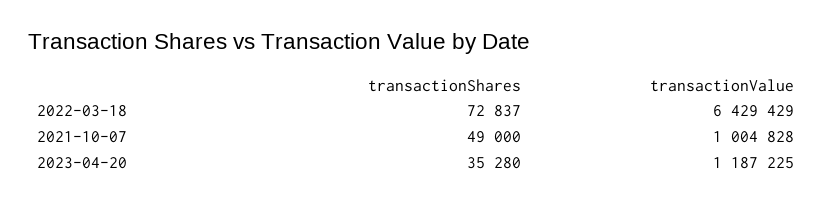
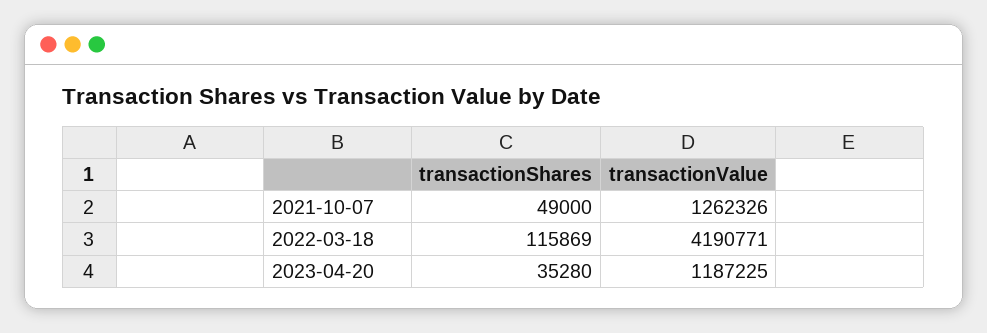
transactionShares, 2022-03-18: 72837 -> 115869
transactionValue, 2022-03-18: 6429429 -> 4190771
transactionValue, 2021-10-07: 1004828 -> 1262326

